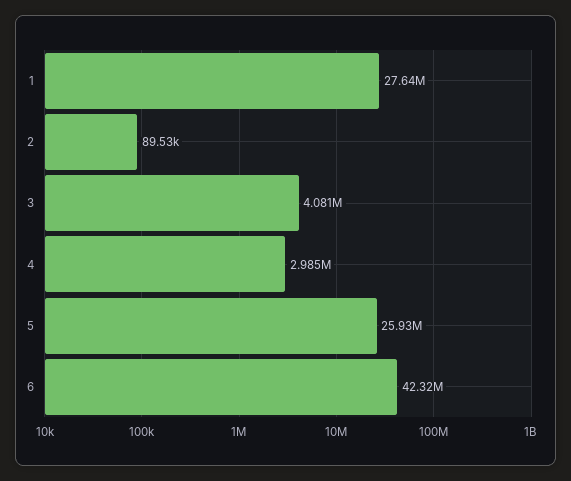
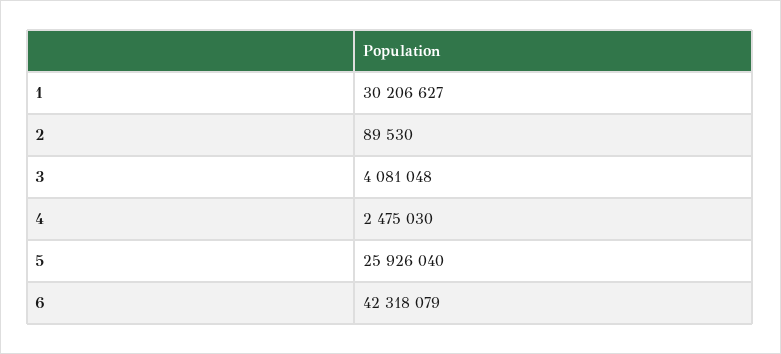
1: 27640000 -> 30206627
4: 2985000 -> 2475030

